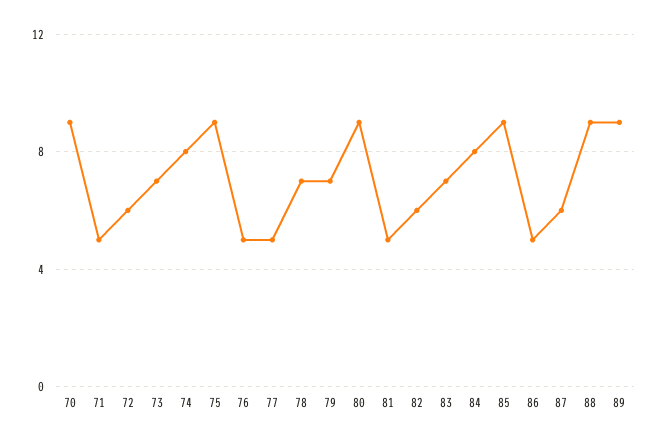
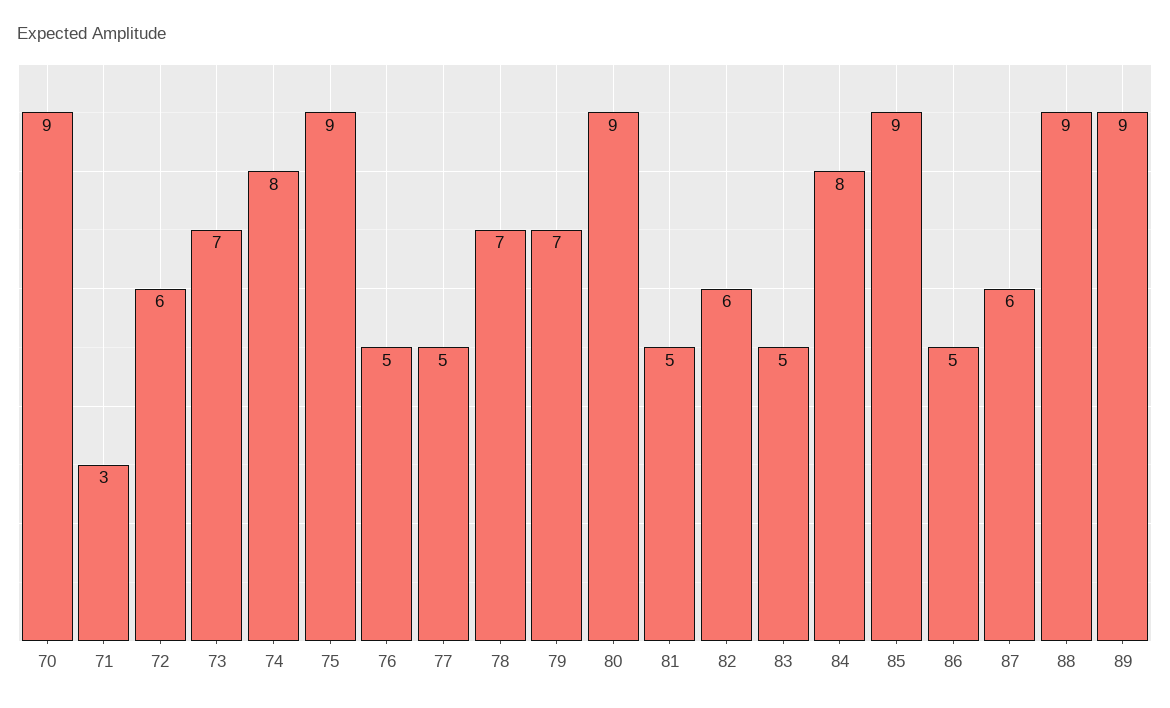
71: 5 -> 3
83: 7 -> 5

